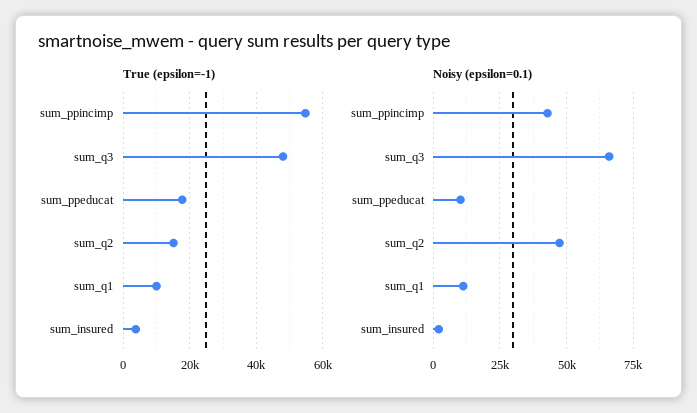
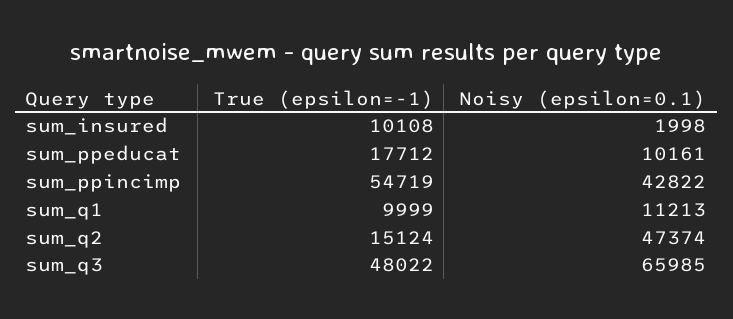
True (epsilon=-1), sum_insured: 4000 -> 10108

